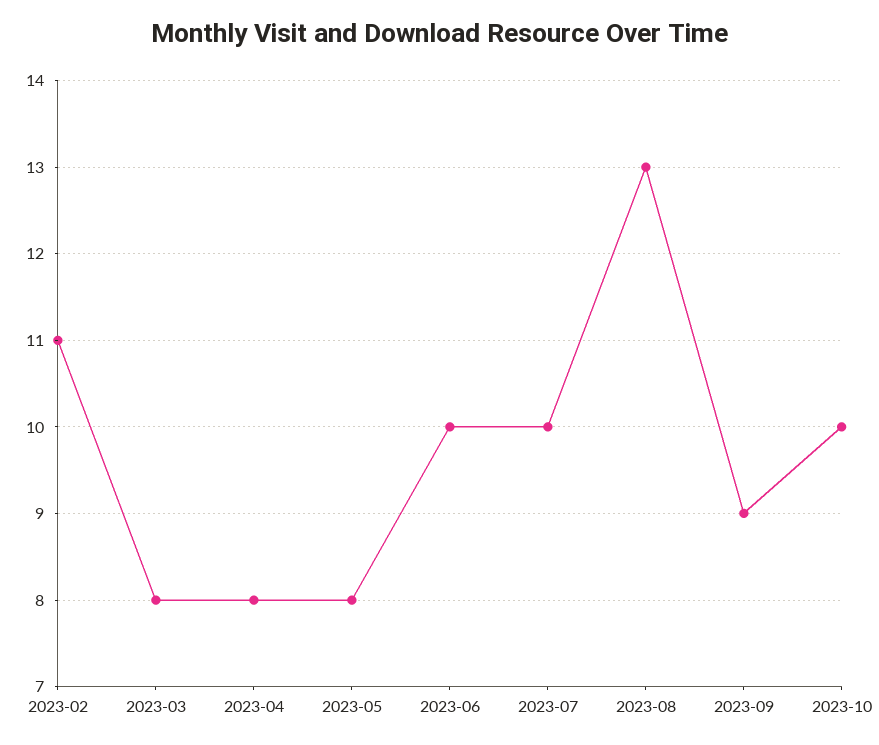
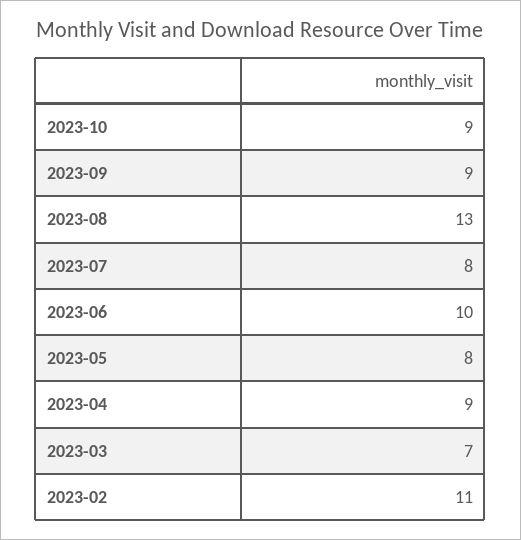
2023-03: 8 -> 7
2023-04: 8 -> 9
2023-07: 10 -> 8
2023-10: 10 -> 9

